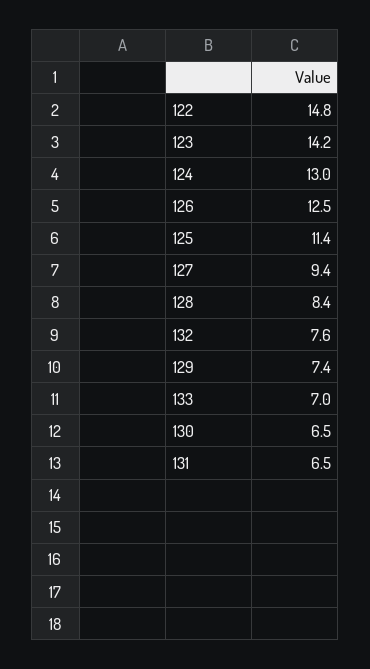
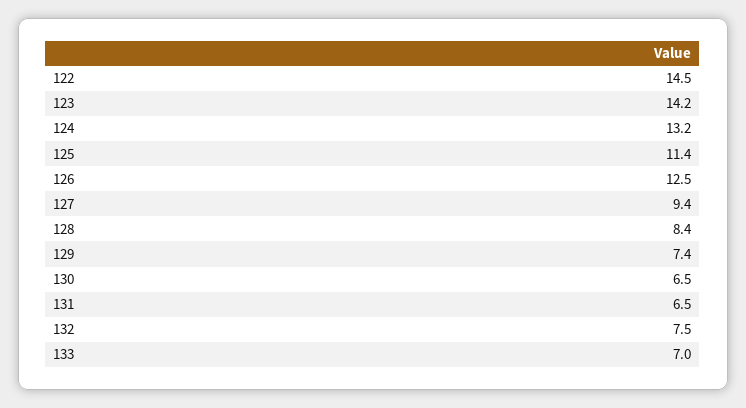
122: 14.8 -> 14.5
124: 13 -> 13.2
132: 7.6 -> 7.5

